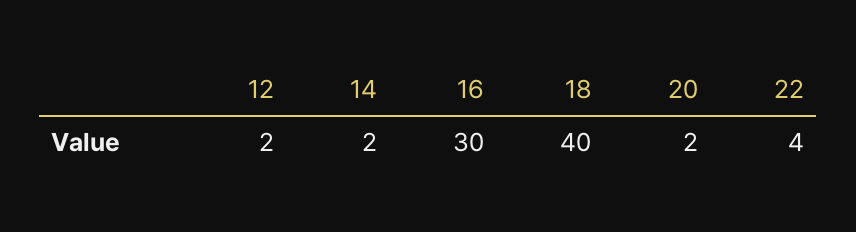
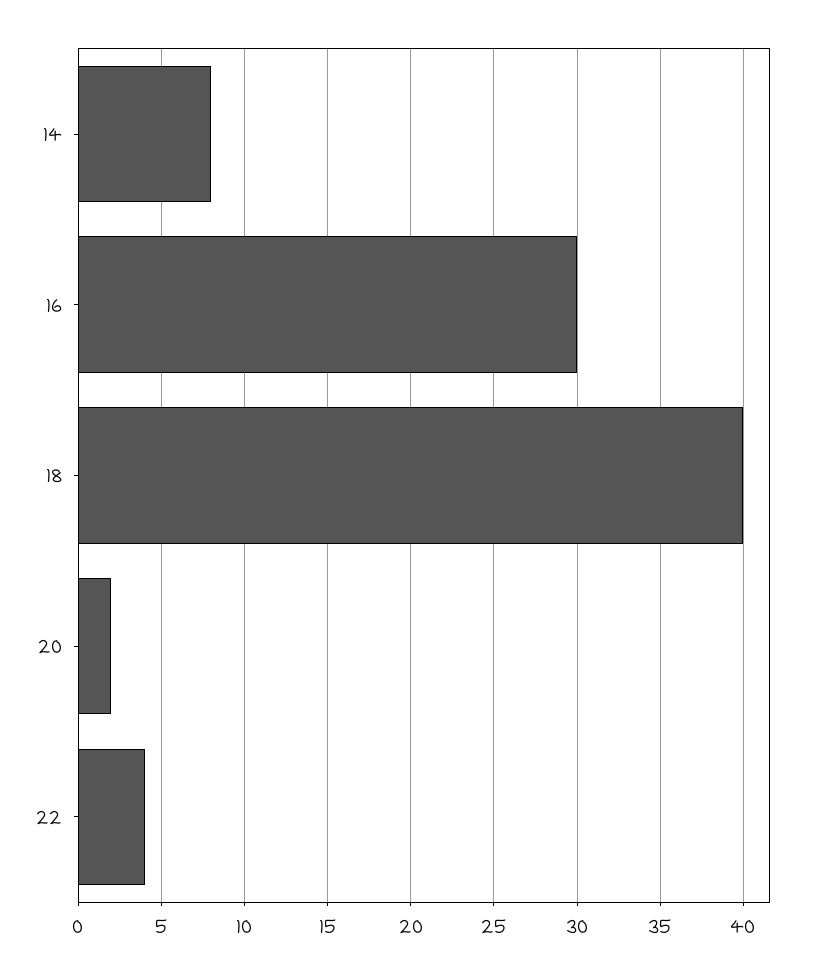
12: 2 -> none
14: 2 -> 8

